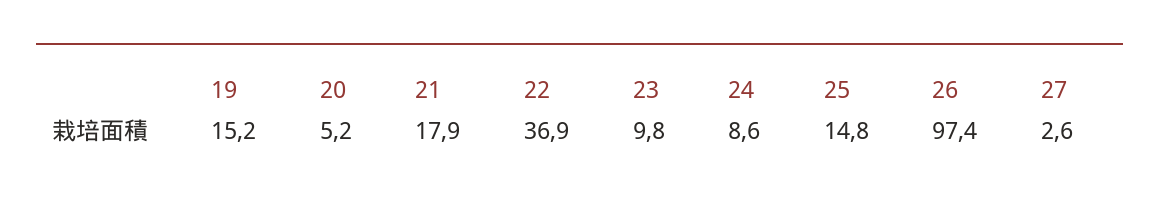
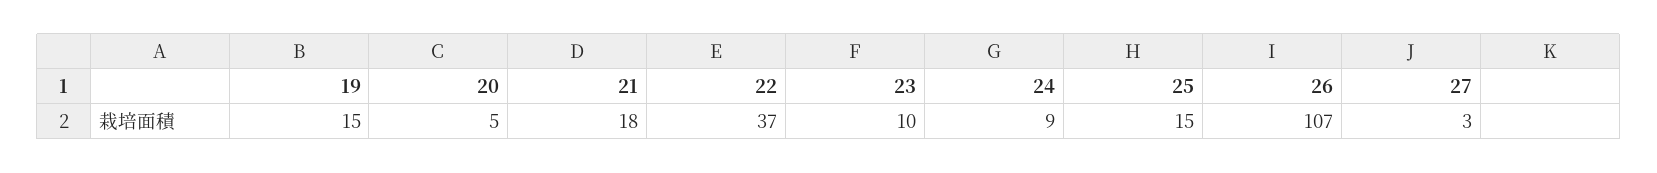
26: 97.4 -> 107

